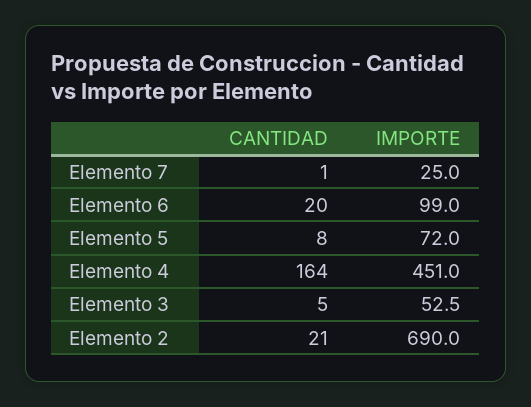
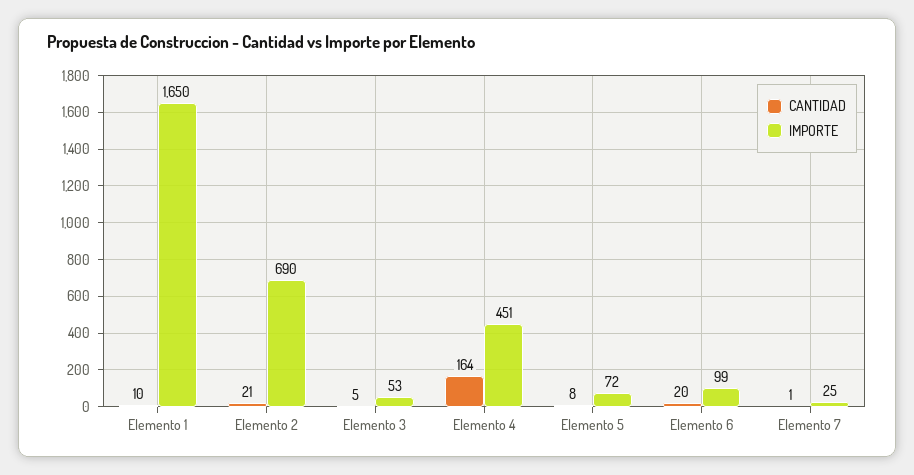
CANTIDAD, Elemento 1: none -> 10
IMPORTE, Elemento 1: none -> 1650

